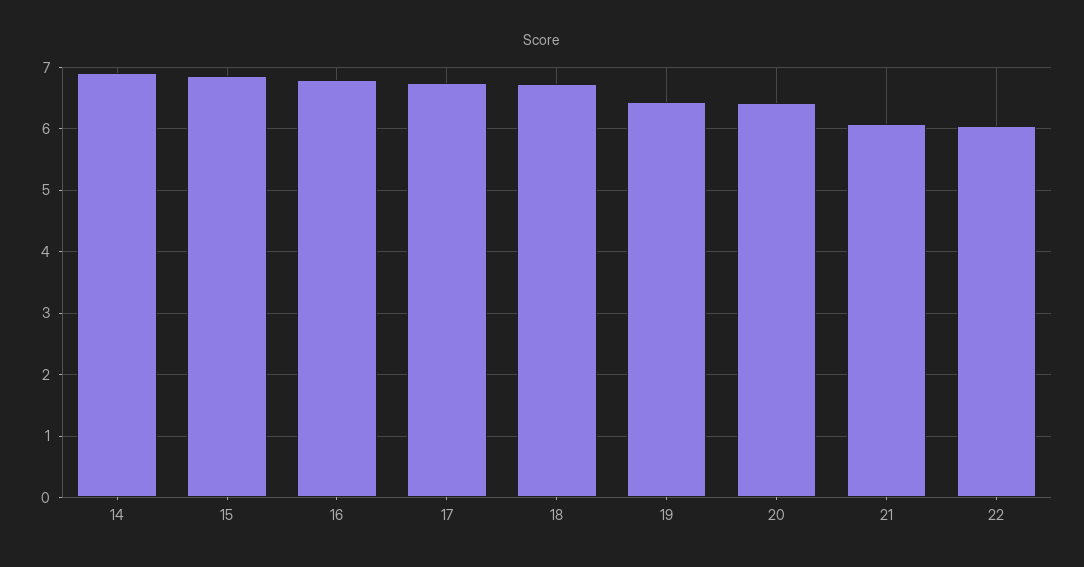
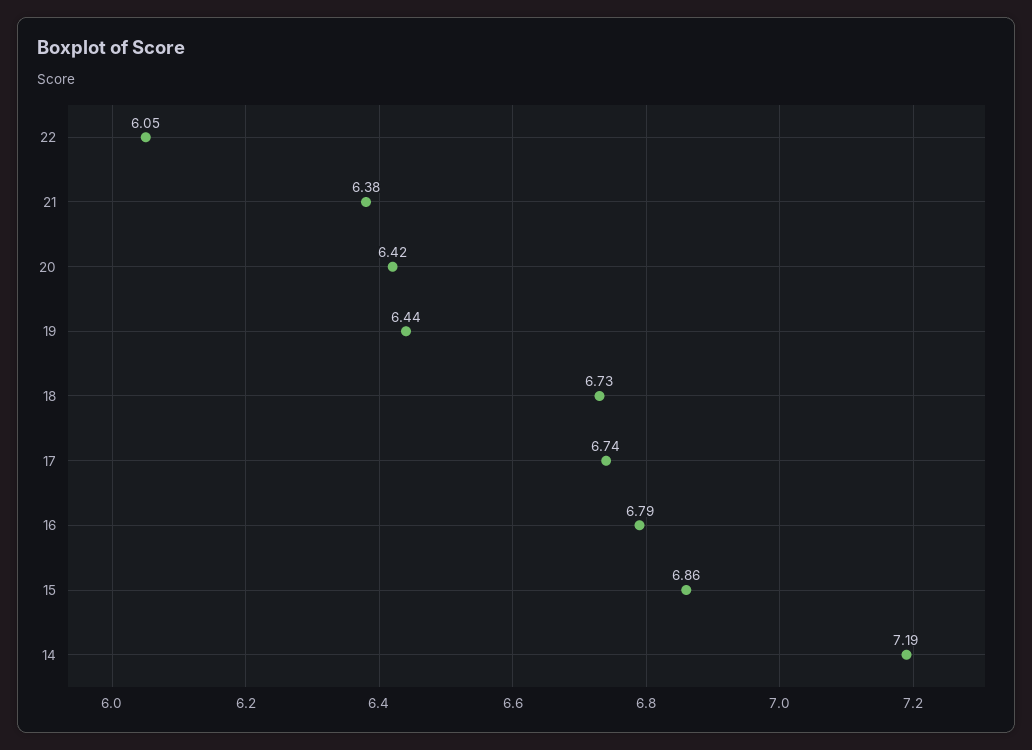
14: 6.9 -> 7.19
21: 6.1 -> 6.38

